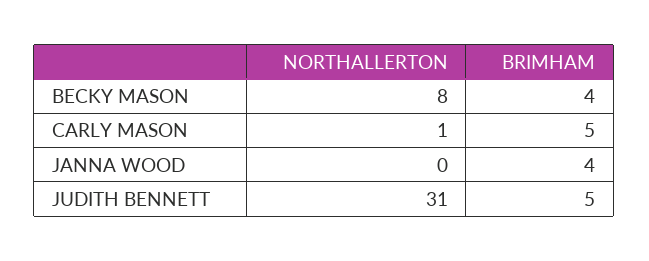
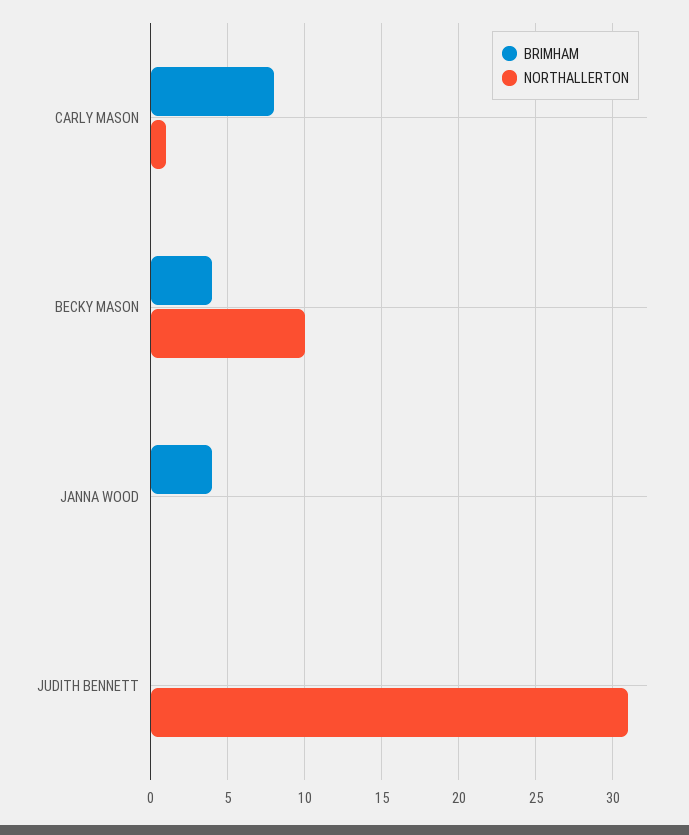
NORTHALLERTON, BECKY MASON: 8 -> 10
BRIMHAM, CARLY MASON: 5 -> 8
BRIMHAM, JUDITH BENNETT: 5 -> 0

